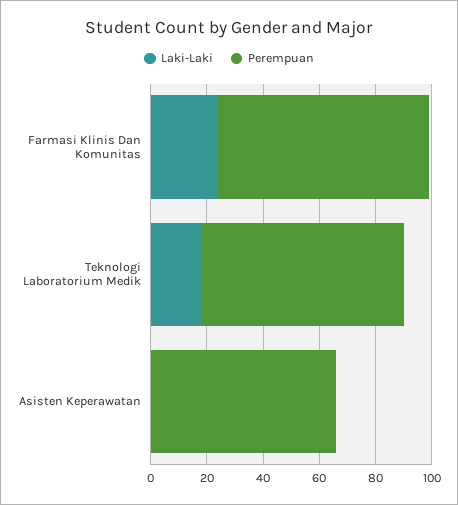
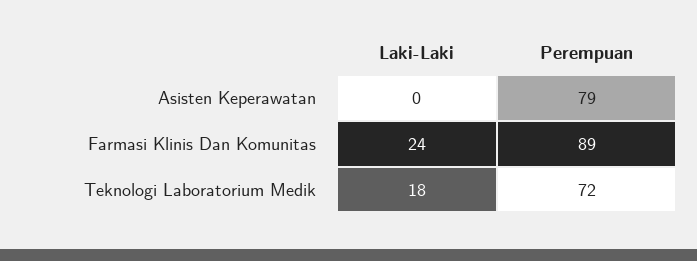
Perempuan, Farmasi Klinis Dan Komunitas: 75 -> 89
Perempuan, Asisten Keperawatan: 65 -> 79

